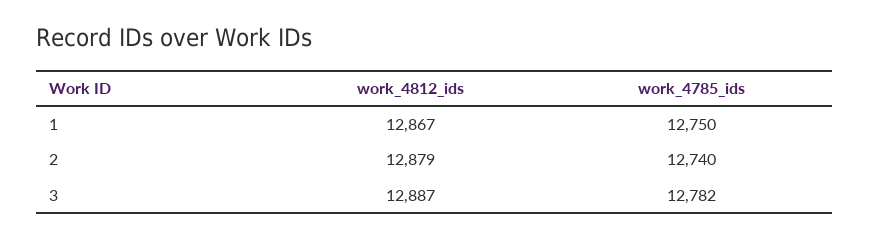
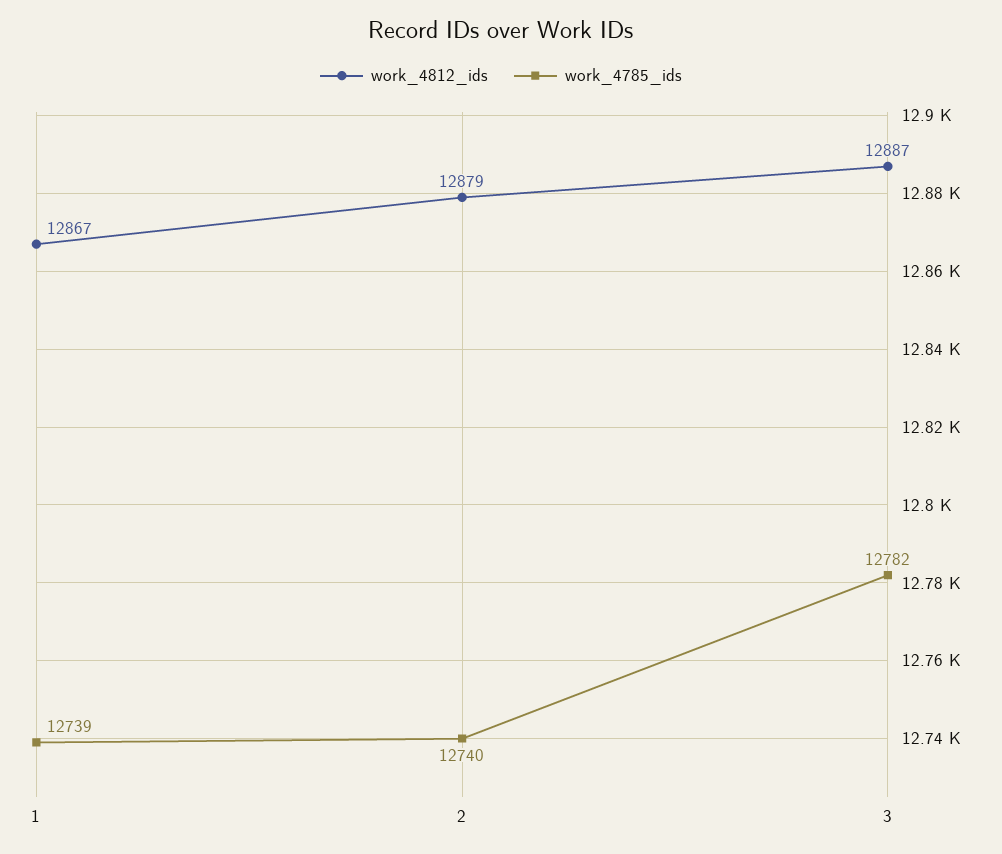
work_4785_ids, 1: 12750 -> 12739

